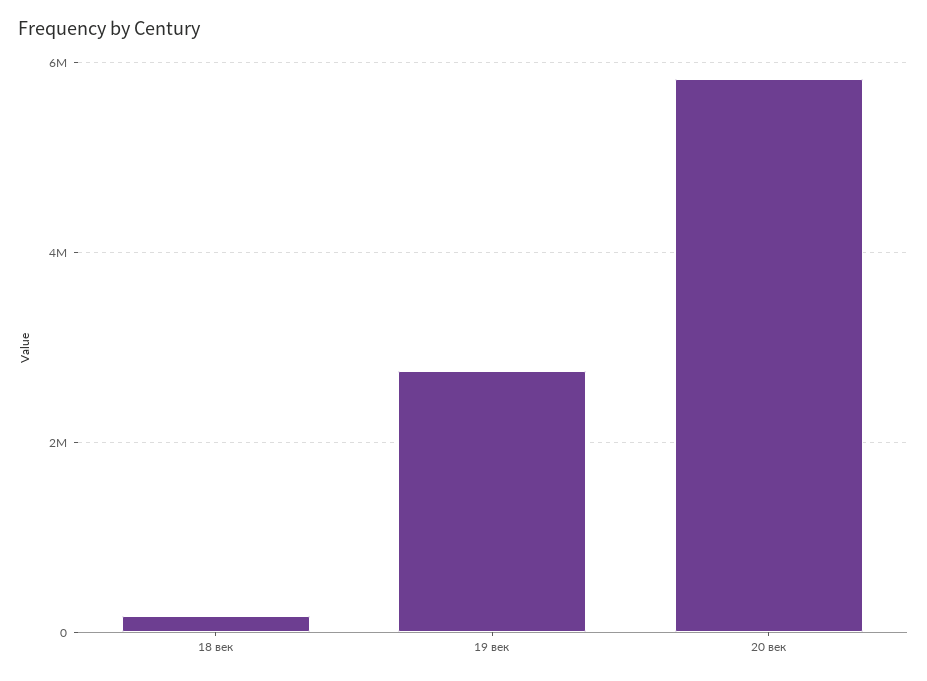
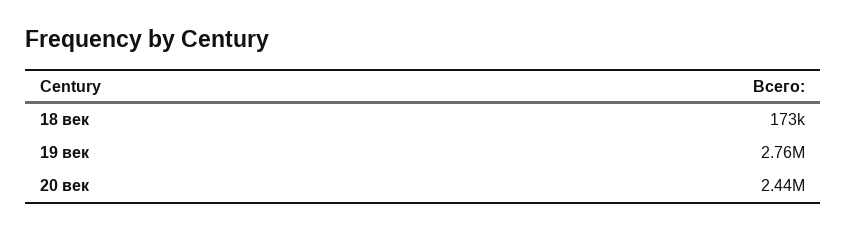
20 век: 5800000 -> 2440000

